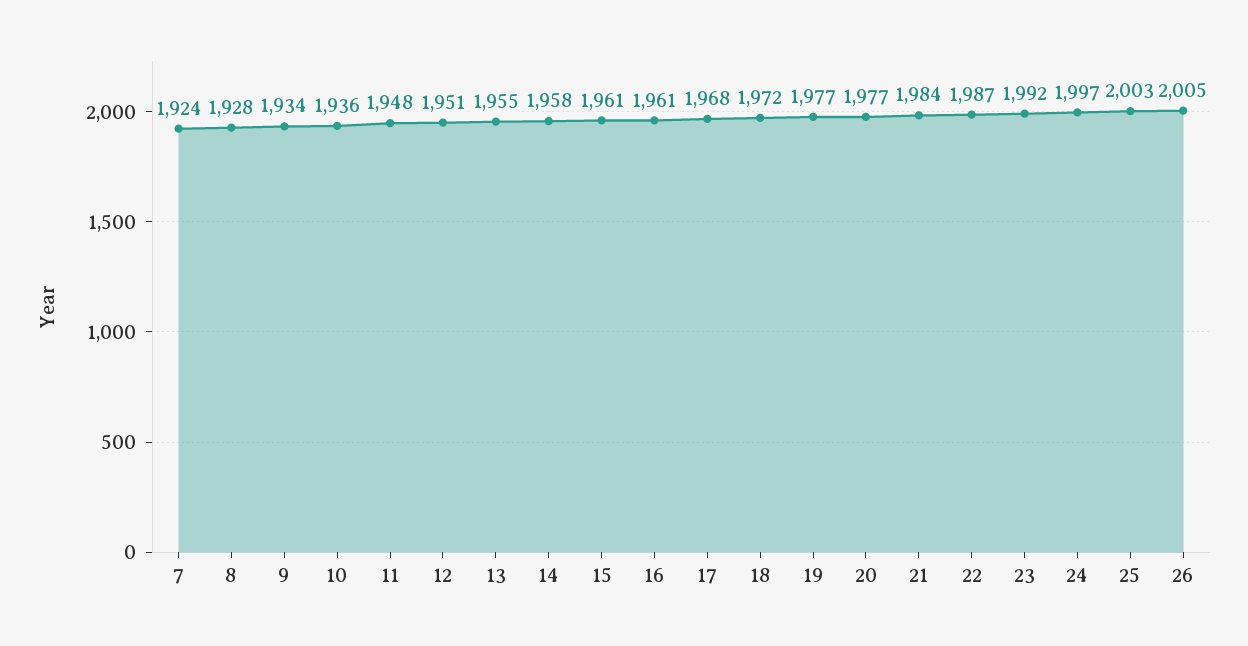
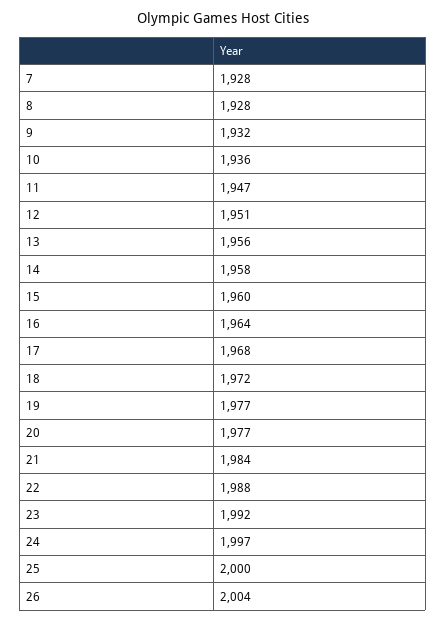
7: 1924 -> 1928
9: 1934 -> 1932
11: 1948 -> 1947
13: 1955 -> 1956
15: 1961 -> 1960
16: 1961 -> 1964
22: 1987 -> 1988
25: 2003 -> 2000
26: 2005 -> 2004

